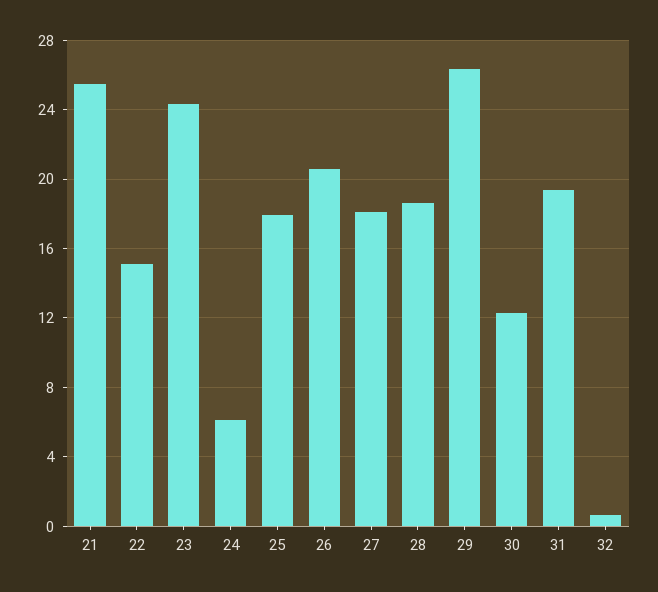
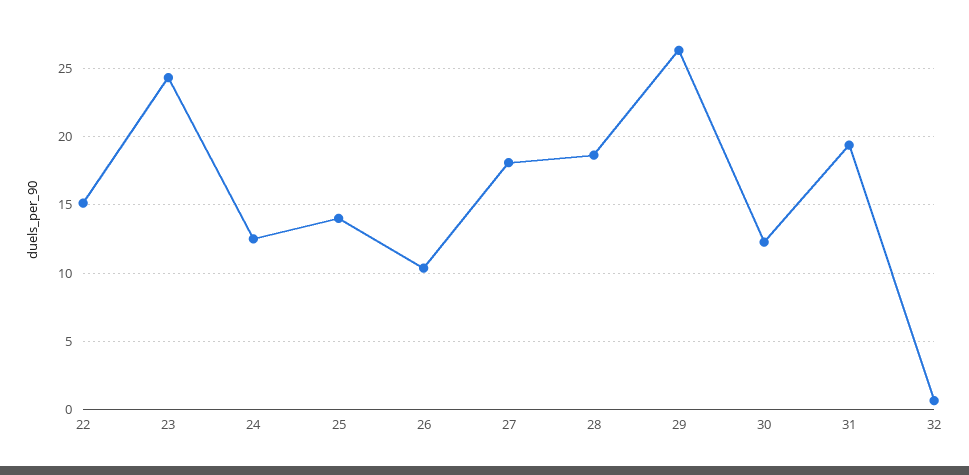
21: 25.5 -> none
24: 6 -> 12.5
25: 18 -> 14
26: 20.5 -> 10.5

